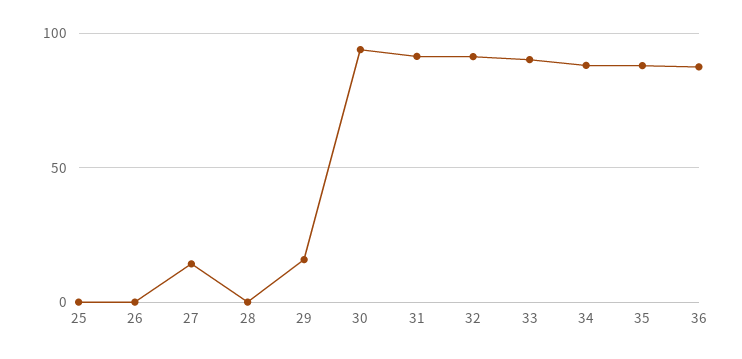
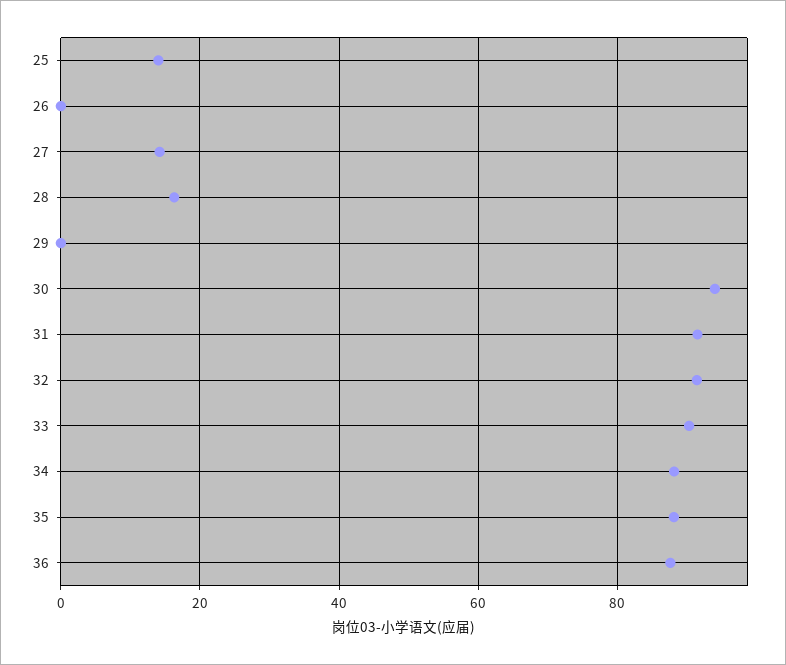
25: 0 -> 14
28: 0 -> 16
29: 15 -> 0

